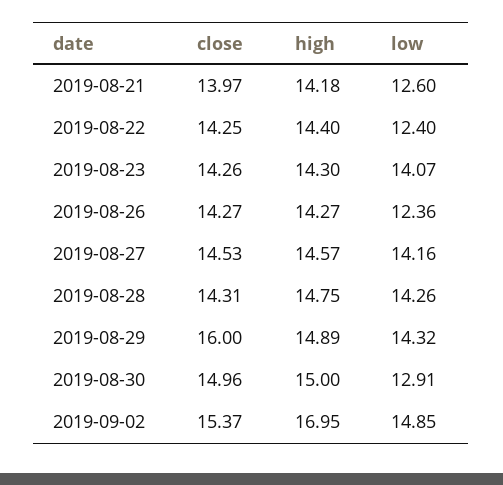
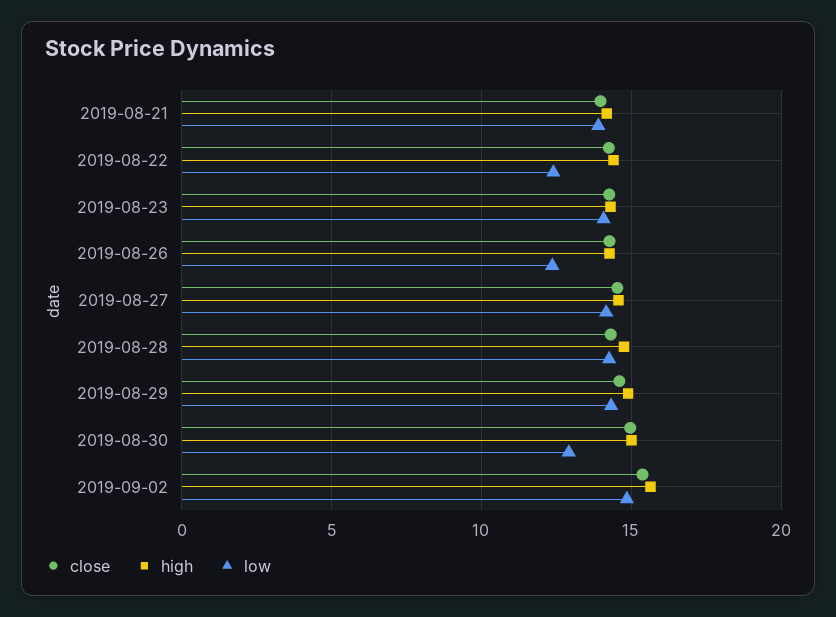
low, 2019-08-21: 12.6 -> 14
close, 2019-08-29: 16 -> 14.5
high, 2019-09-02: 16.95 -> 15.5

